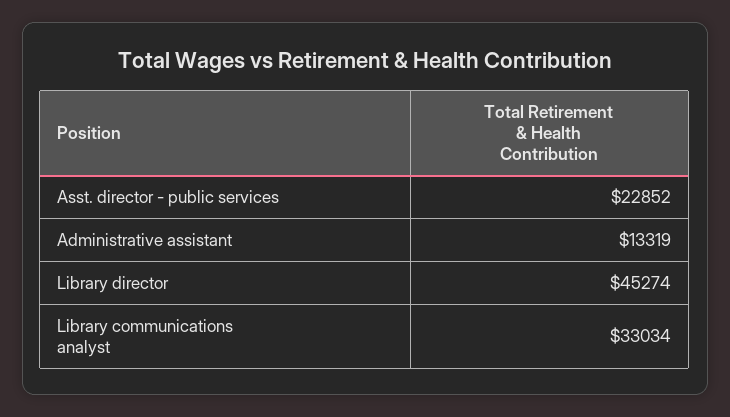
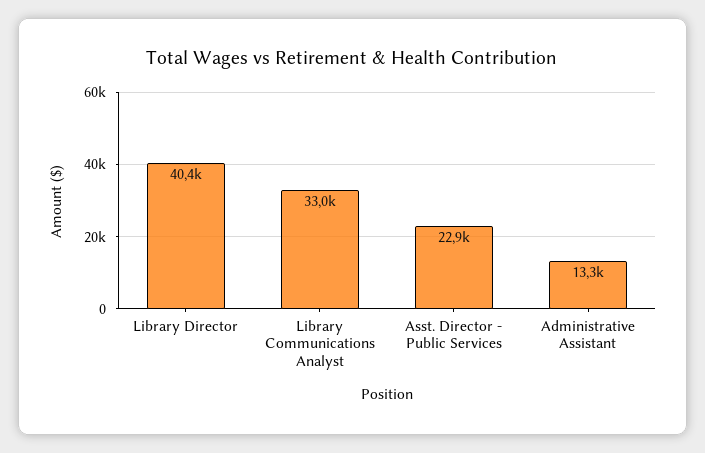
Library director: 45274 -> 40400

